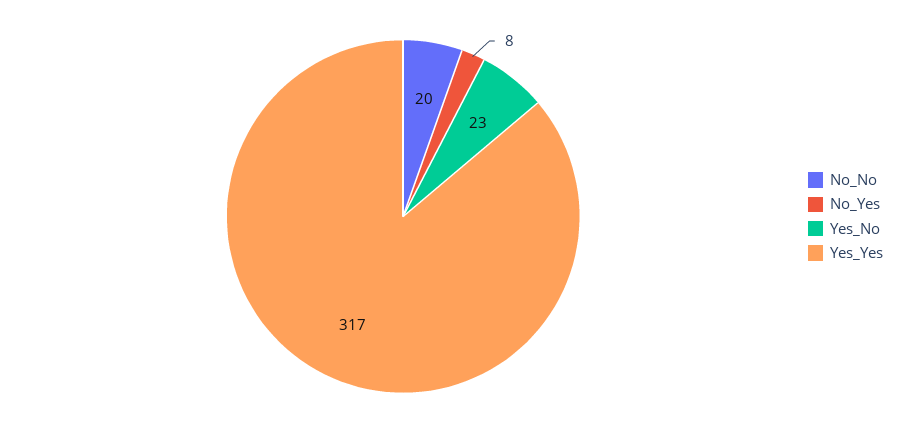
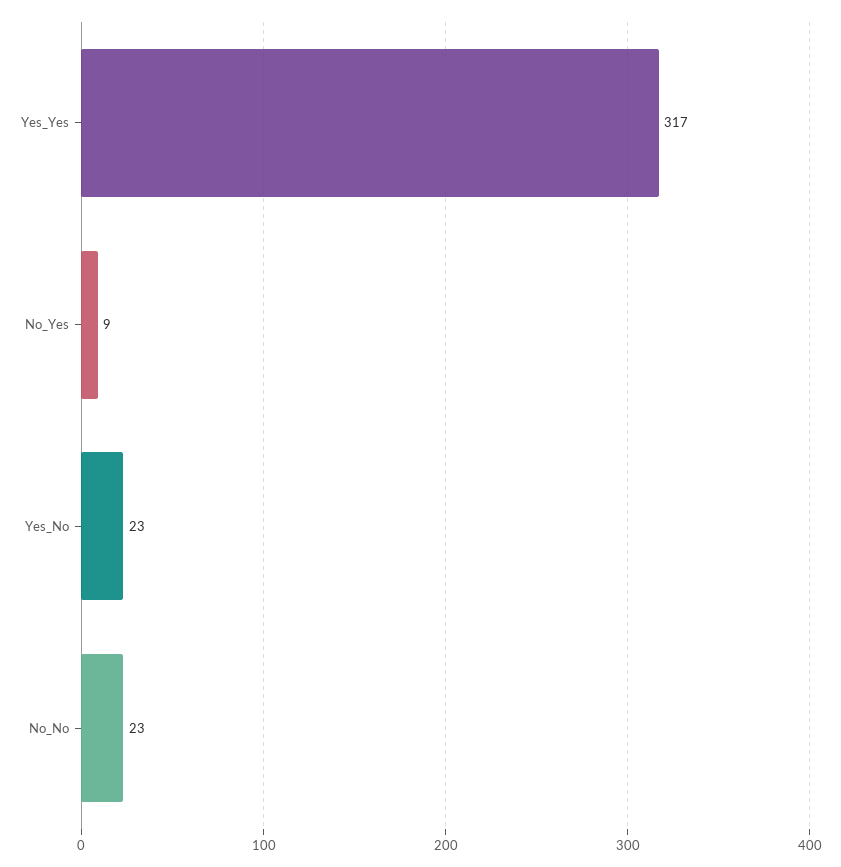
No_No: 20 -> 23
No_Yes: 8 -> 9

